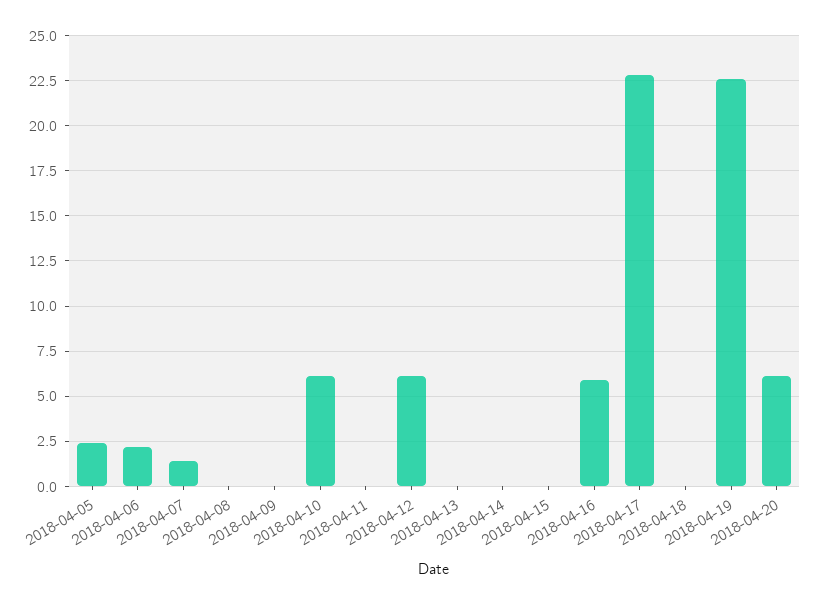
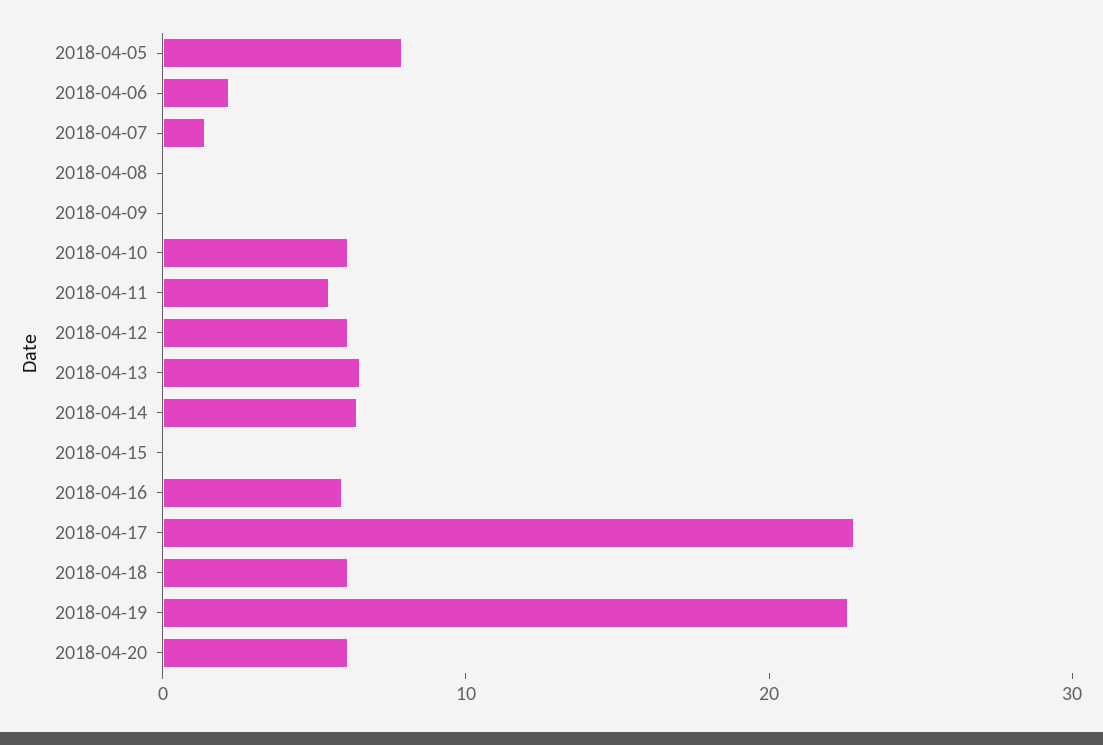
2018-04-05: 2.5 -> 8
2018-04-11: 0 -> 6
2018-04-13: 0 -> 6
2018-04-14: 0 -> 6
2018-04-18: 0 -> 6

